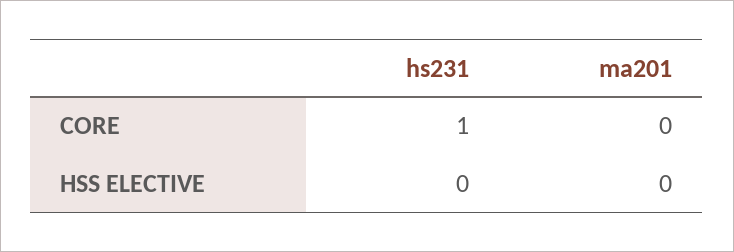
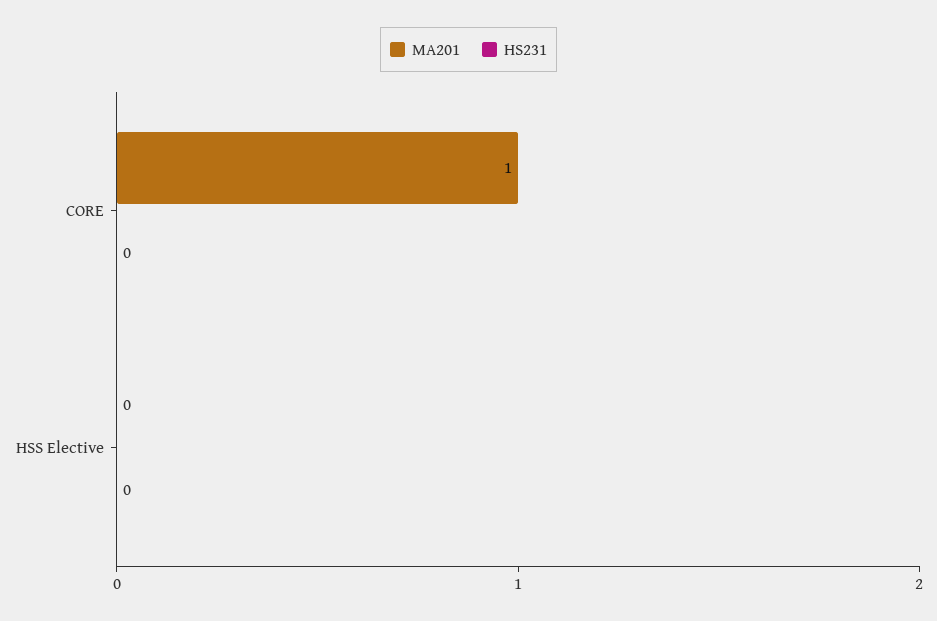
hs231, CORE: 1 -> 0
ma201, CORE: 0 -> 1

